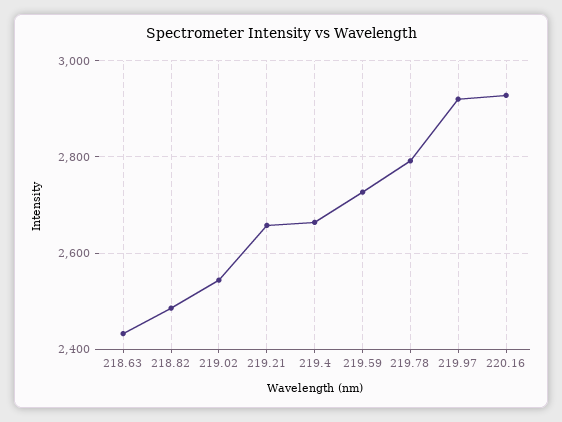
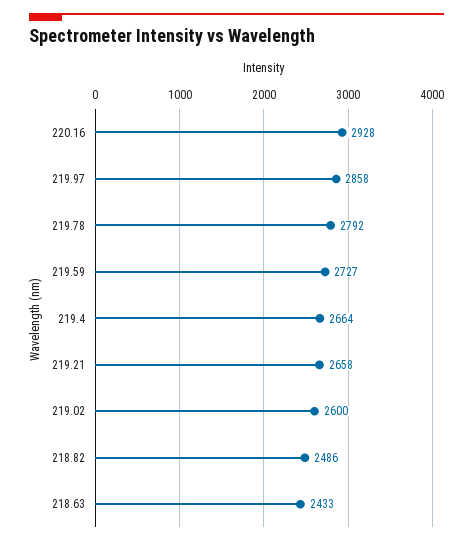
219.02: 2540 -> 2600
219.97: 2920 -> 2858

